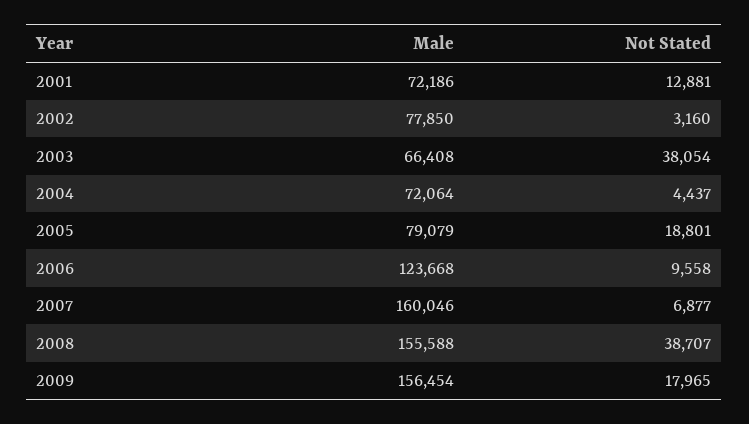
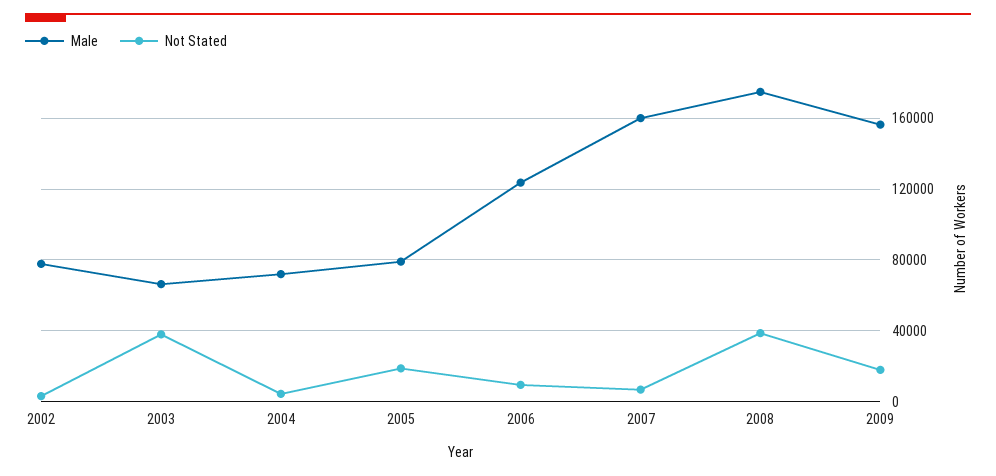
Male, 2001: 72186 -> none
Not Stated, 2001: 12881 -> none
Male, 2008: 155588 -> 175000

